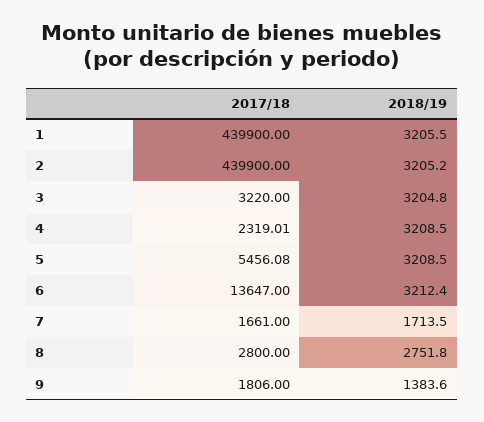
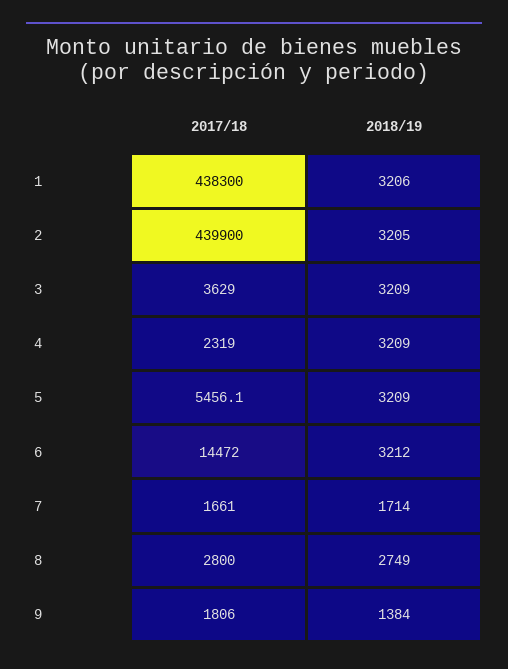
2017/18, 1: 439900 -> 438300
2017/18, 3: 3220 -> 3629
2018/19, 3: 3204.8 -> 3209
2017/18, 6: 13647 -> 14472
2018/19, 8: 2751.8 -> 2749

